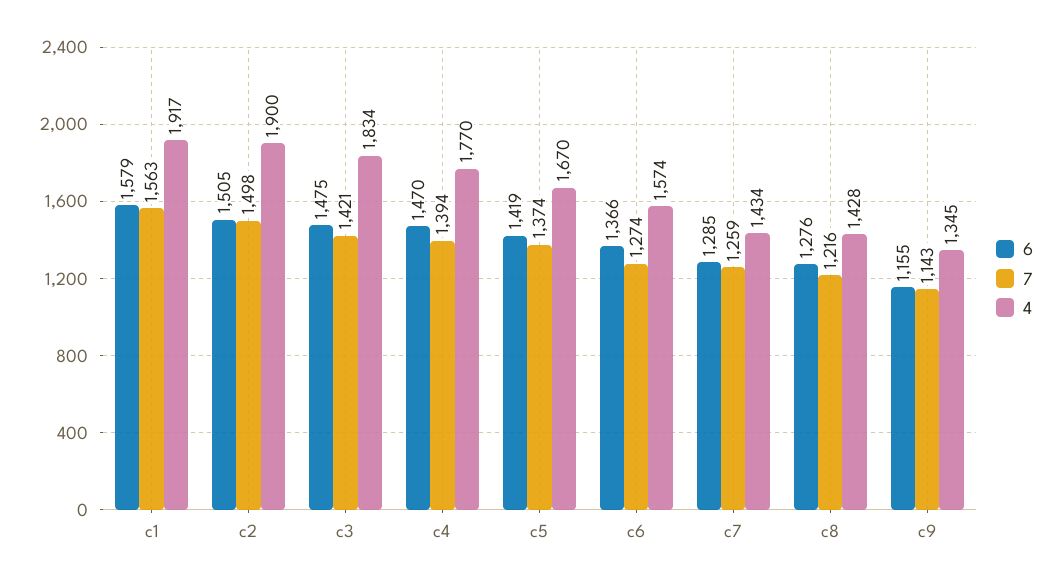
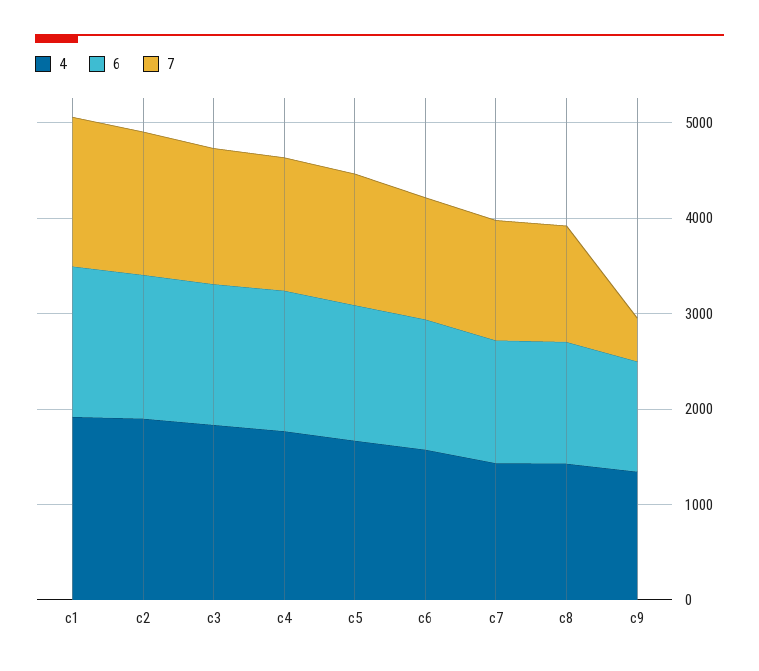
7, c9: 1143 -> 400

